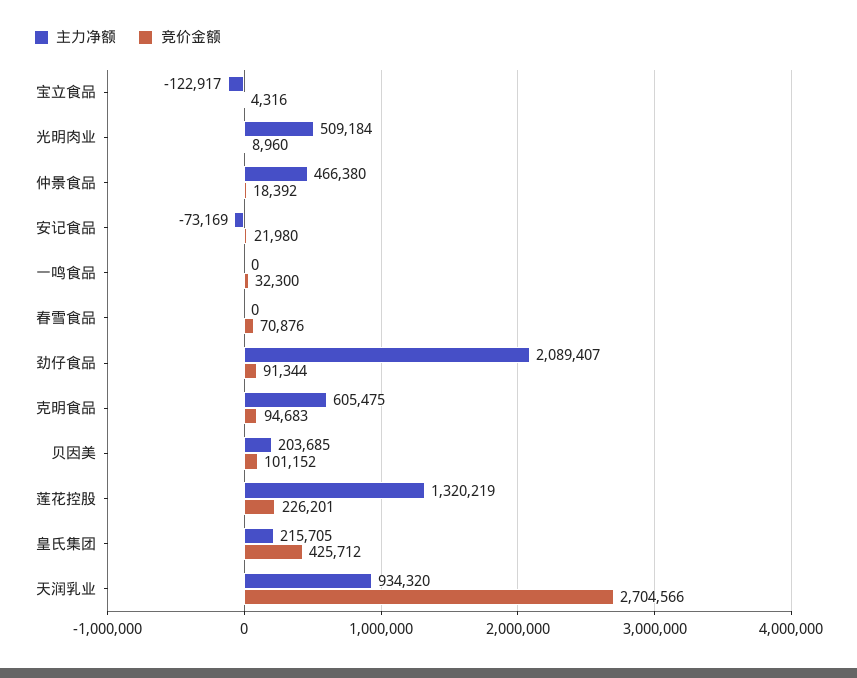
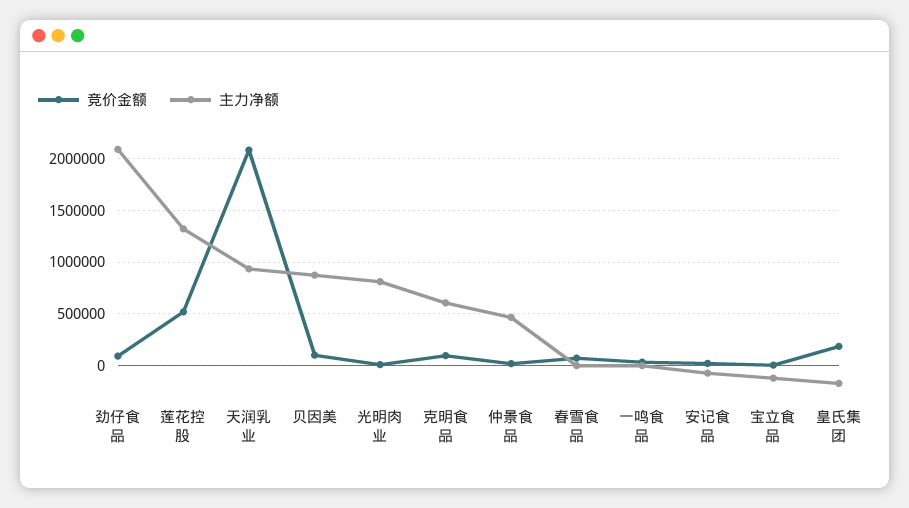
主力净额, 光明肉业: 509184 -> 800000
主力净额, 贝因美: 203685 -> 900000
竞价金额, 莲花控股: 226201 -> 500000
主力净额, 皇氏集团: 215705 -> -200000
竞价金额, 皇氏集团: 425712 -> 200000
竞价金额, 天润乳业: 2704566 -> 2100000

